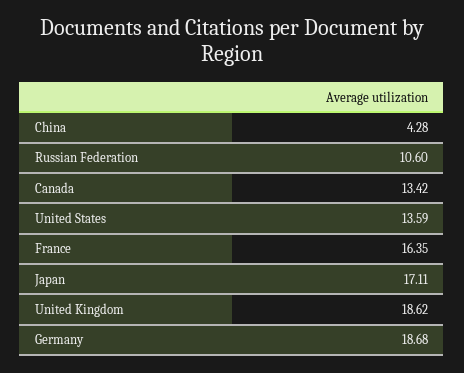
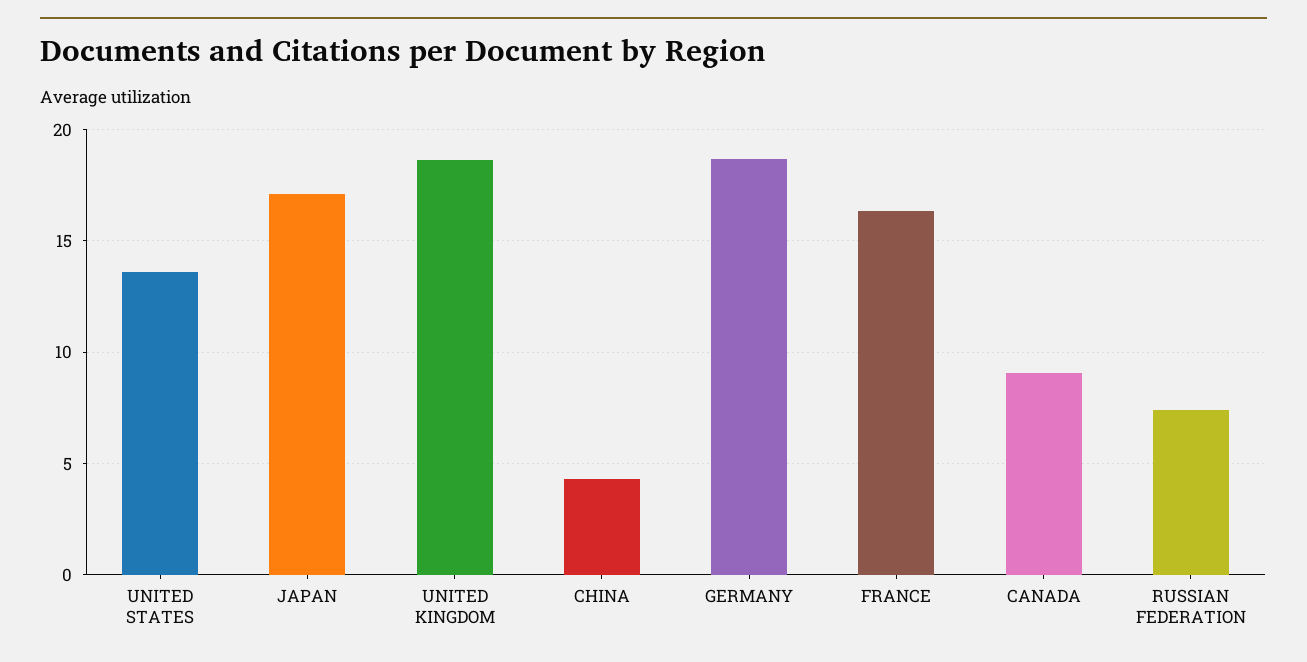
Russian Federation: 10.6 -> 7.5
Canada: 13.42 -> 9

